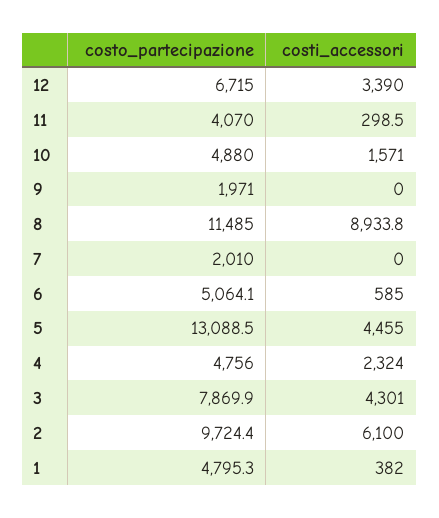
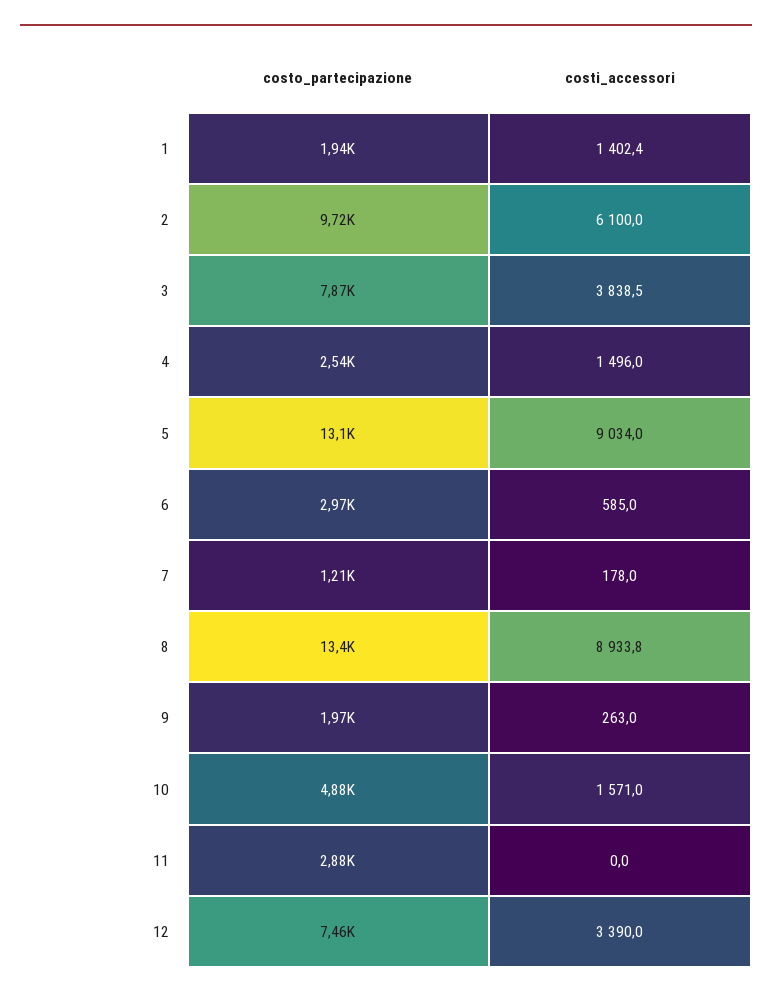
costo_partecipazione, 12: 6715 -> 7460
costo_partecipazione, 11: 4070 -> 2880
costi_accessori, 11: 298.5 -> 0
costi_accessori, 9: 0 -> 263
costo_partecipazione, 8: 11485 -> 13400
costo_partecipazione, 7: 2010 -> 1210
costi_accessori, 7: 0 -> 178
costo_partecipazione, 6: 5064.1 -> 2970
costi_accessori, 5: 4455 -> 9034
costo_partecipazione, 4: 4756 -> 2540
costi_accessori, 4: 2324 -> 1496
costi_accessori, 3: 4301 -> 3838.5
costo_partecipazione, 1: 4795.3 -> 1940
costi_accessori, 1: 382 -> 1402.4

